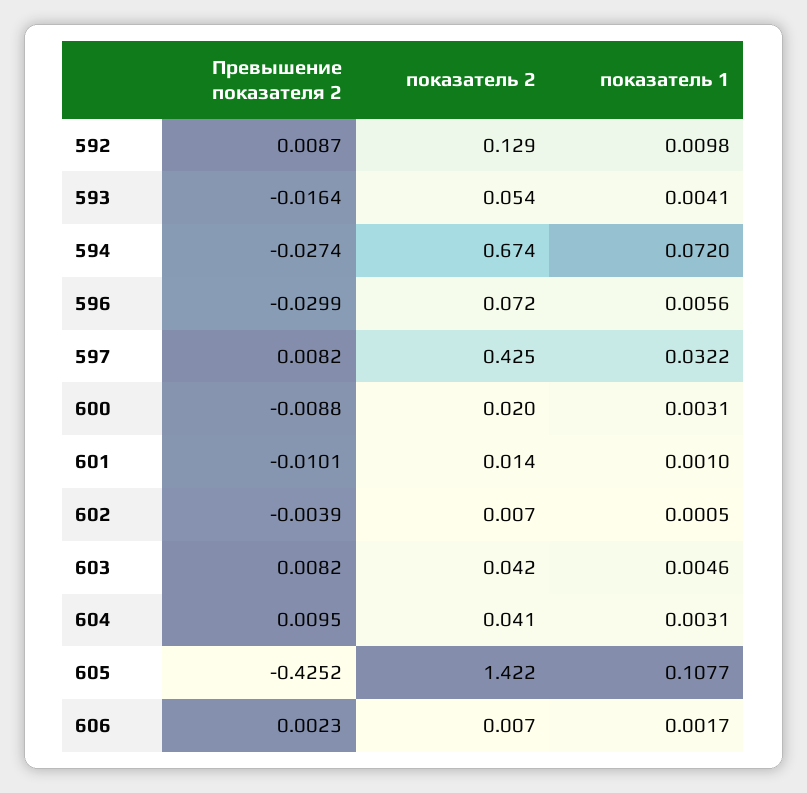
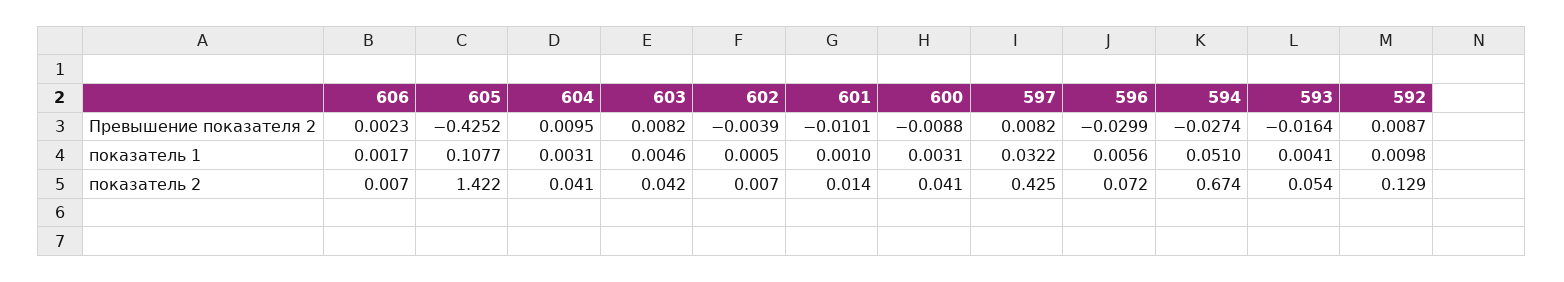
показатель 1, 594: 0.072 -> 0.051
показатель 2, 600: 0.02 -> 0.041

